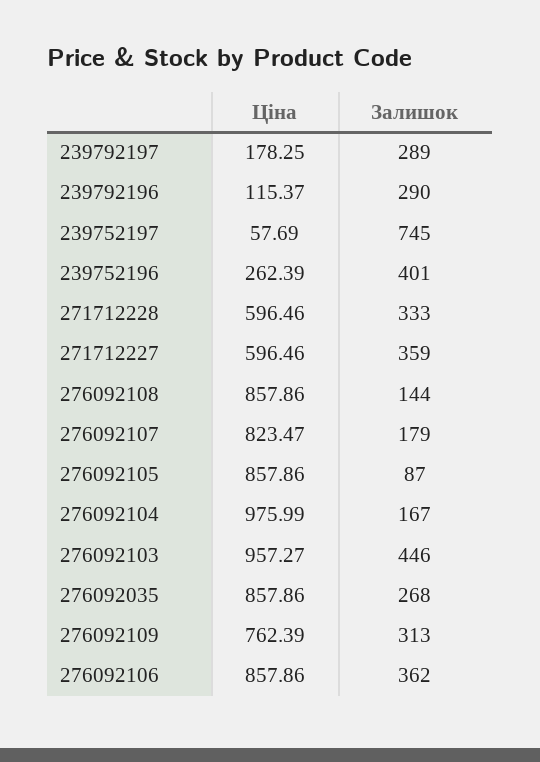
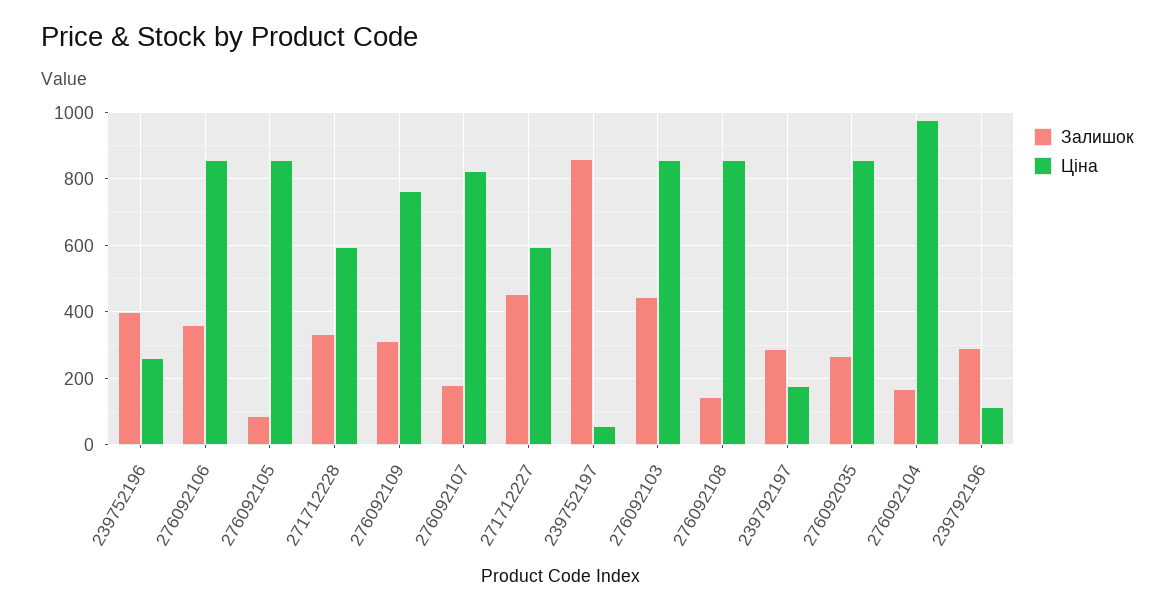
Залишок, 239752197: 745 -> 860
Залишок, 271712227: 359 -> 460
Ціна, 276092103: 957.27 -> 860

